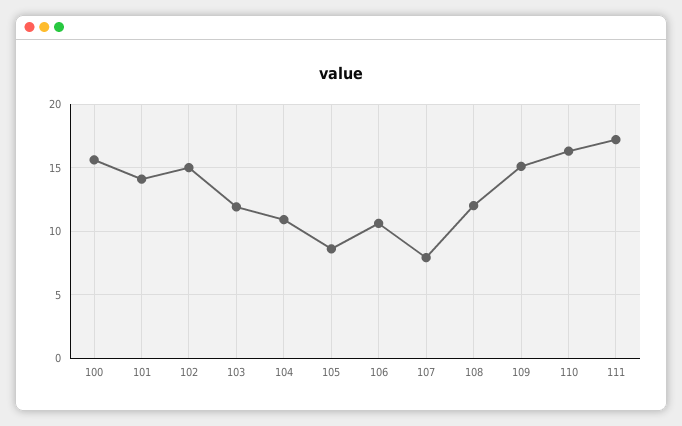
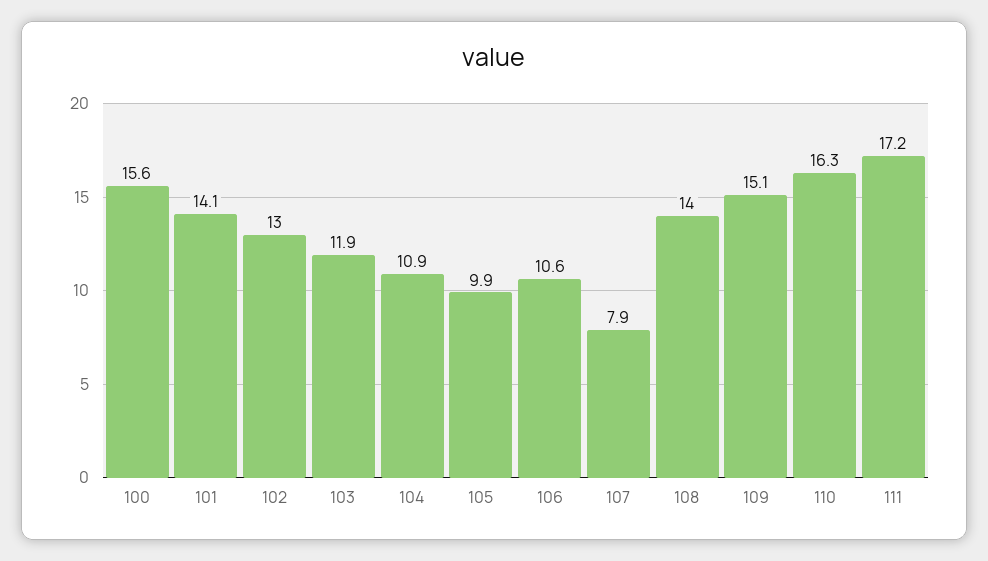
102: 15 -> 13
105: 8.5 -> 9.9
108: 12 -> 14

